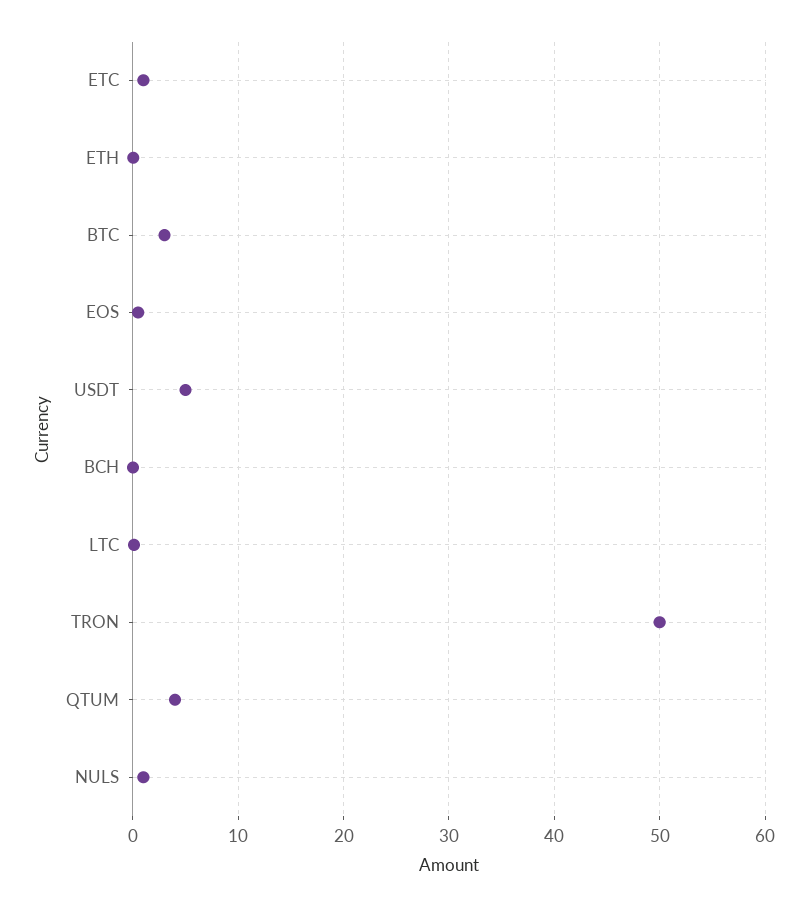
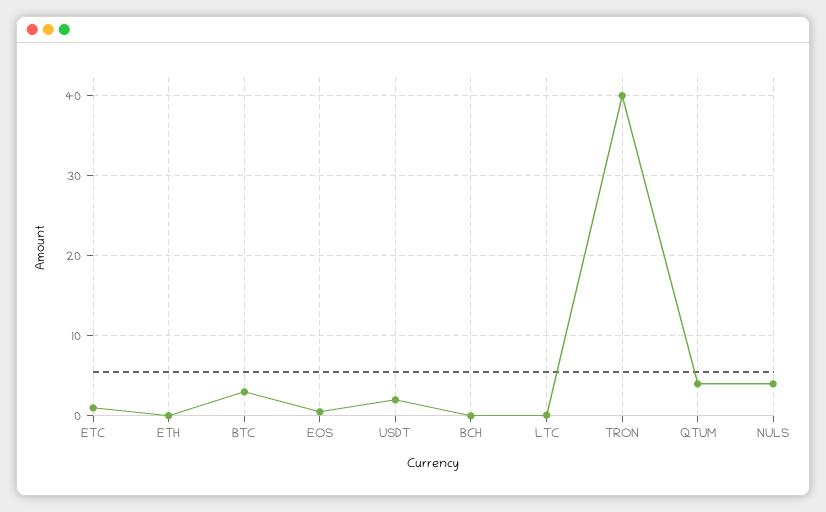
USDT: 5 -> 2
TRON: 50 -> 40
NULS: 1 -> 4

